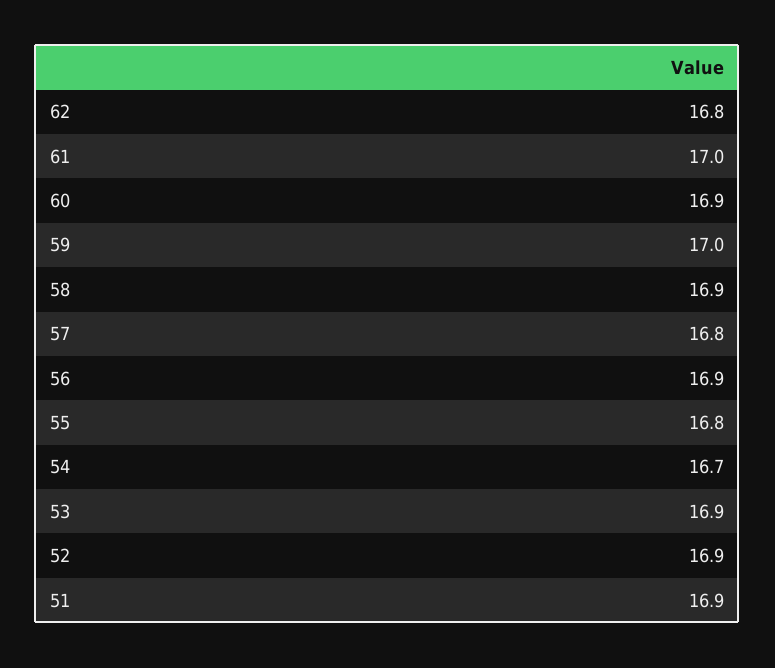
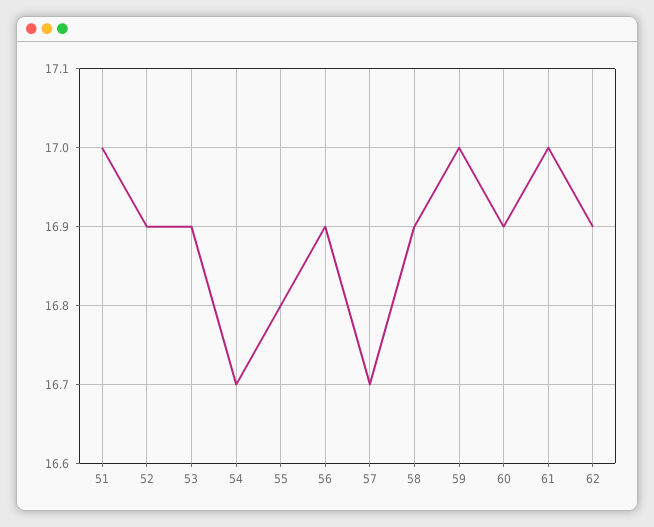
62: 16.8 -> 16.9
57: 16.8 -> 16.7
51: 16.9 -> 17

